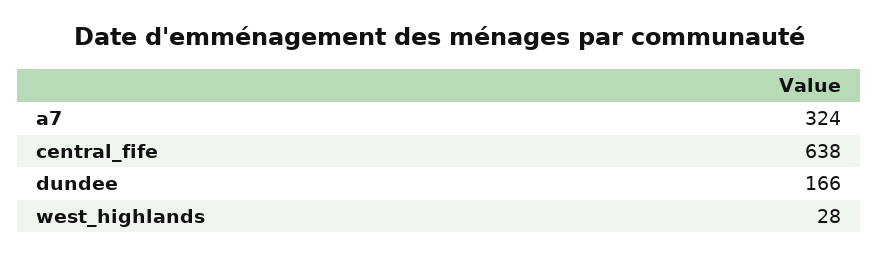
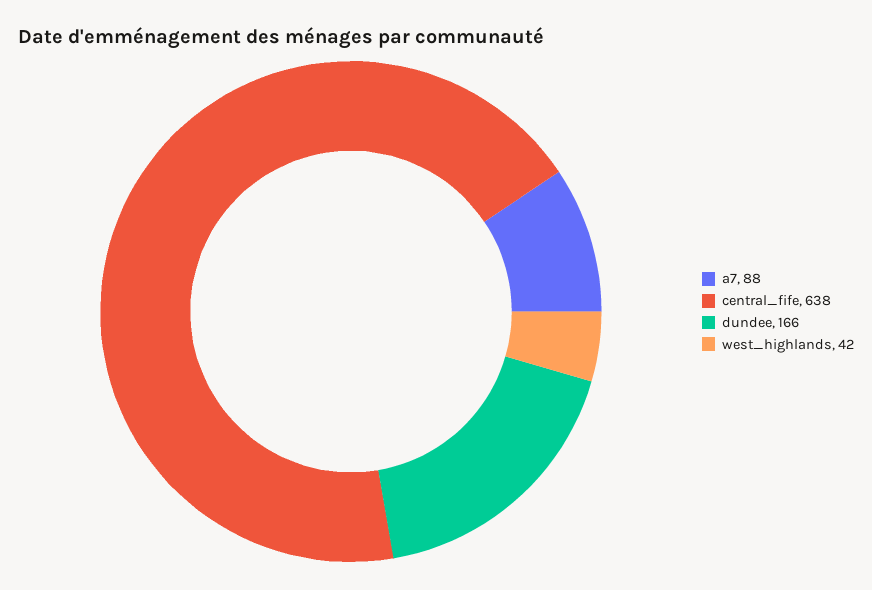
a7: 324 -> 88
west_highlands: 28 -> 42

